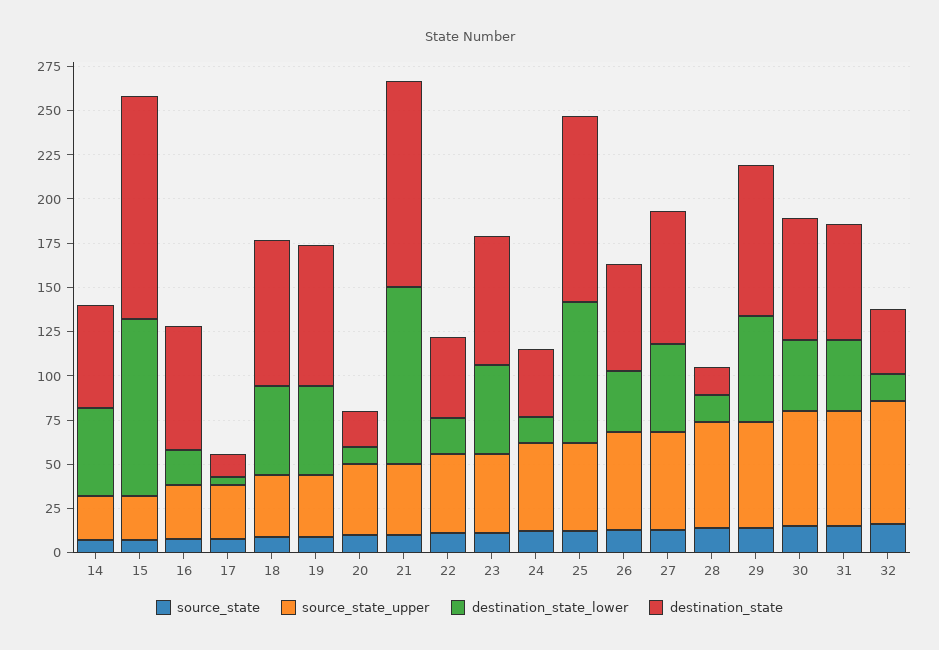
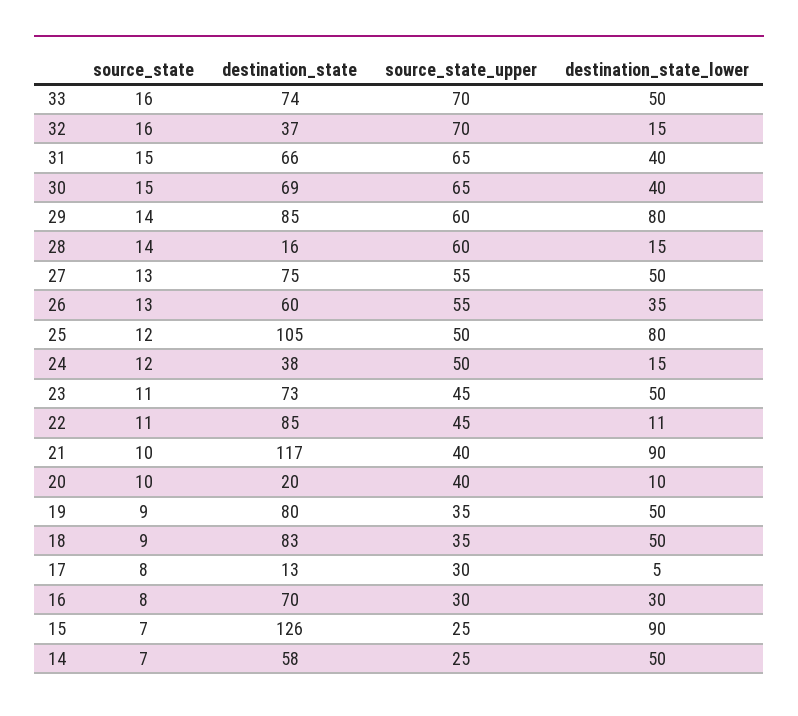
destination_state_lower, 15: 100 -> 90
destination_state_lower, 16: 20 -> 30
destination_state_lower, 21: 100 -> 90
destination_state_lower, 22: 20 -> 11
destination_state, 22: 45 -> 85
destination_state_lower, 29: 60 -> 80
source_state, 33: none -> 16
destination_state, 33: none -> 74
source_state_upper, 33: none -> 70
destination_state_lower, 33: none -> 50

